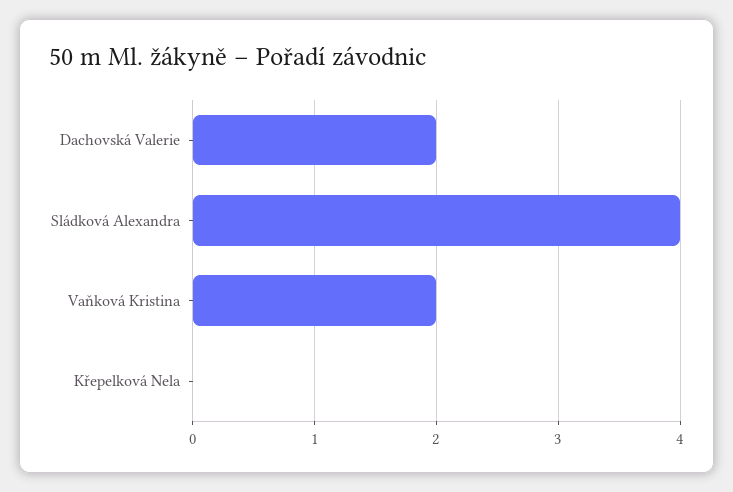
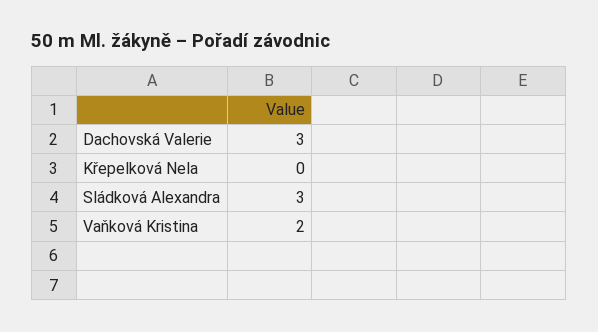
Dachovská Valerie: 2 -> 3
Sládková Alexandra: 4 -> 3

